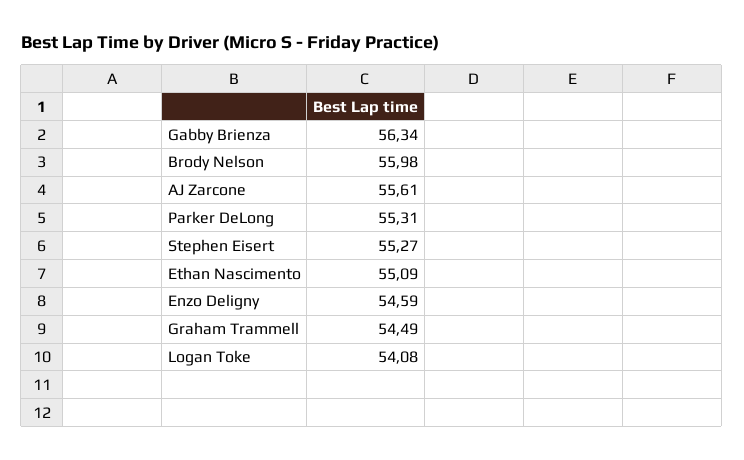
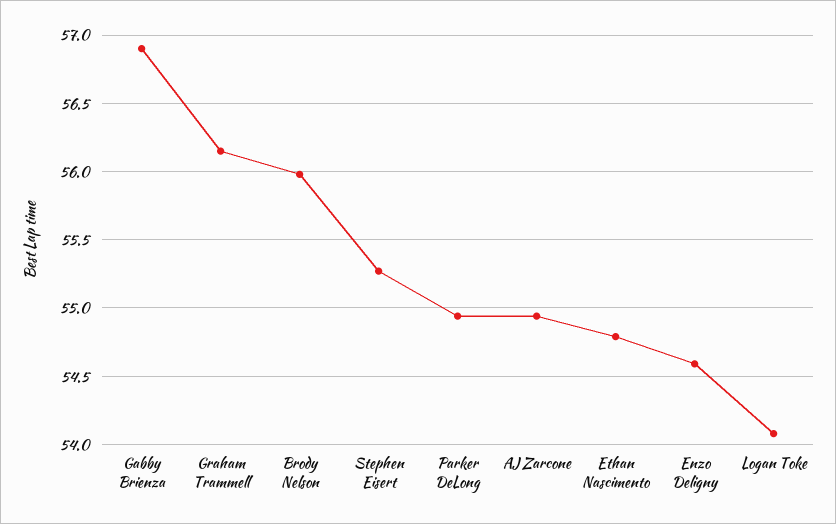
Gabby Brienza: 56.34 -> 56.9
AJ Zarcone: 55.61 -> 54.95
Parker DeLong: 55.31 -> 54.95
Ethan Nascimento: 55.09 -> 54.8
Graham Trammell: 54.49 -> 56.15

